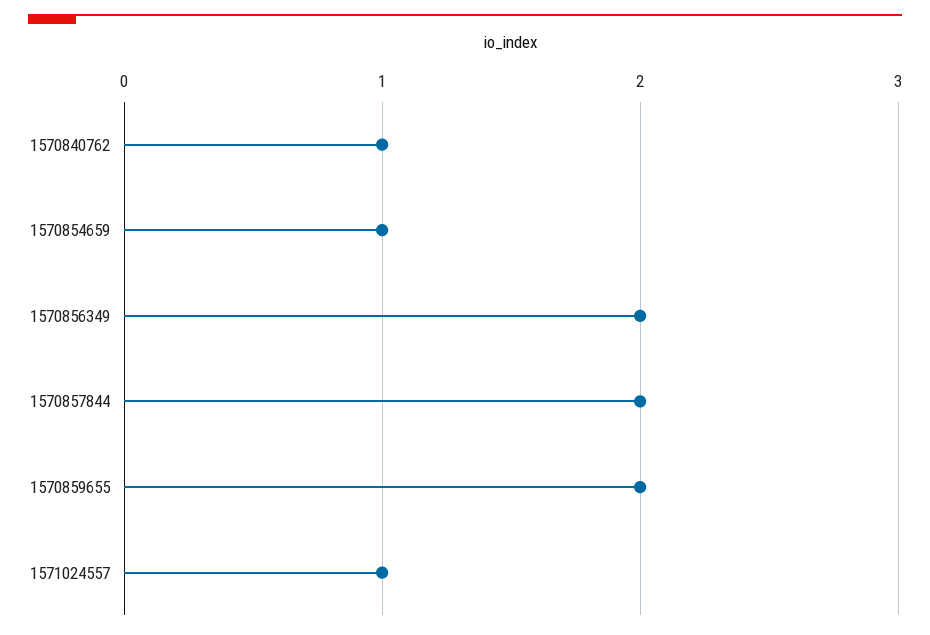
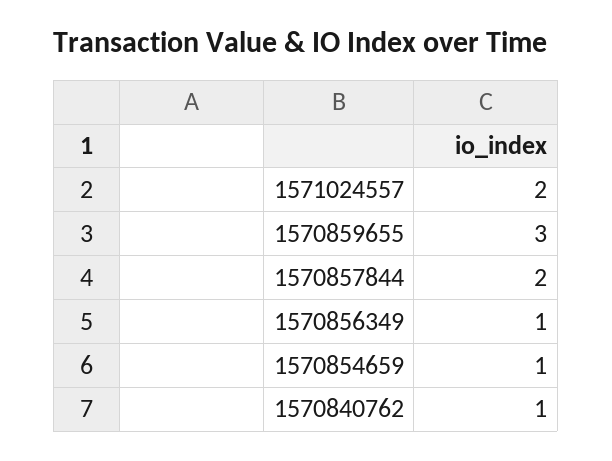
1570856349: 2 -> 1
1570859655: 2 -> 3
1571024557: 1 -> 2

